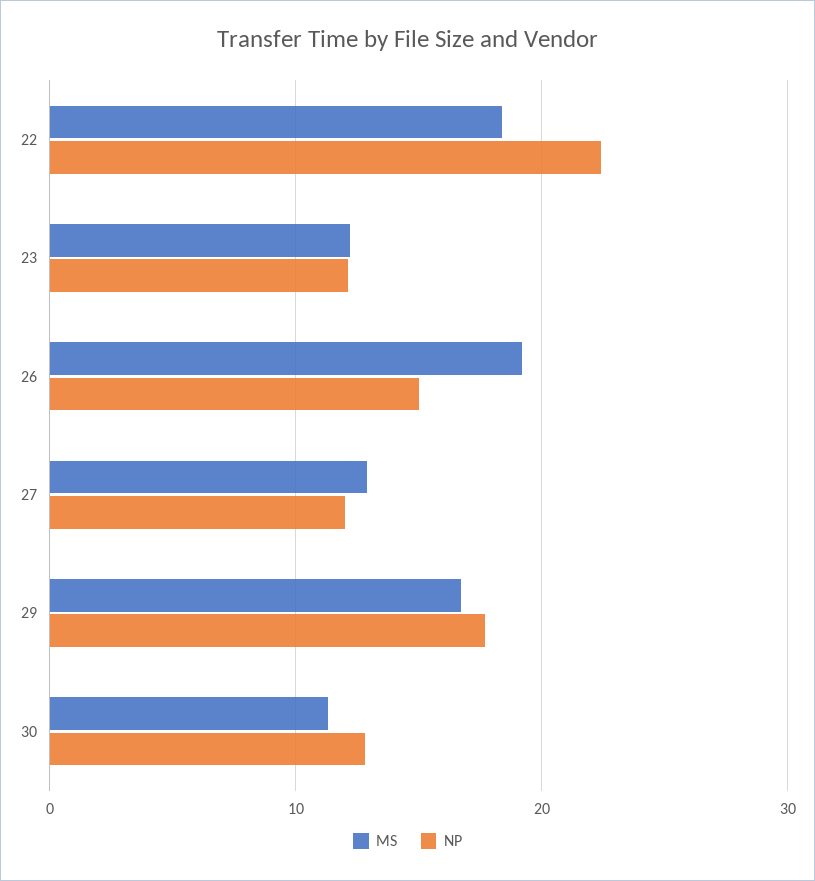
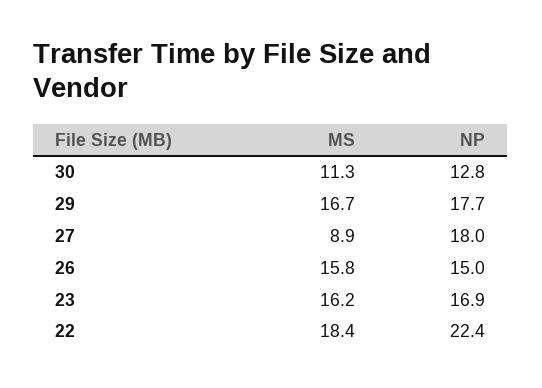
MS, 23: 12 -> 16.2
NP, 23: 12 -> 16.9
MS, 26: 19 -> 15.8
MS, 27: 13 -> 8.9
NP, 27: 12 -> 18

